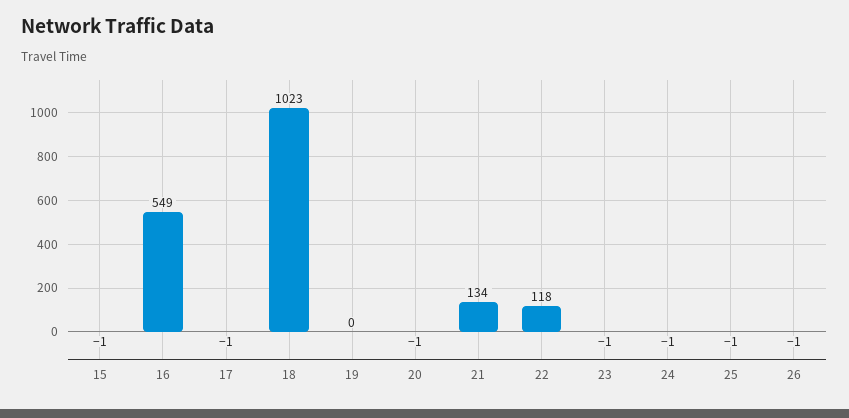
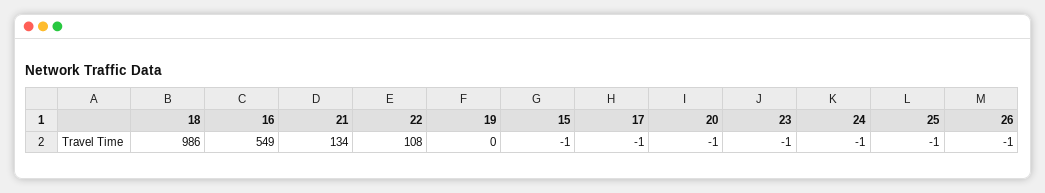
18: 1023 -> 986
22: 118 -> 108

